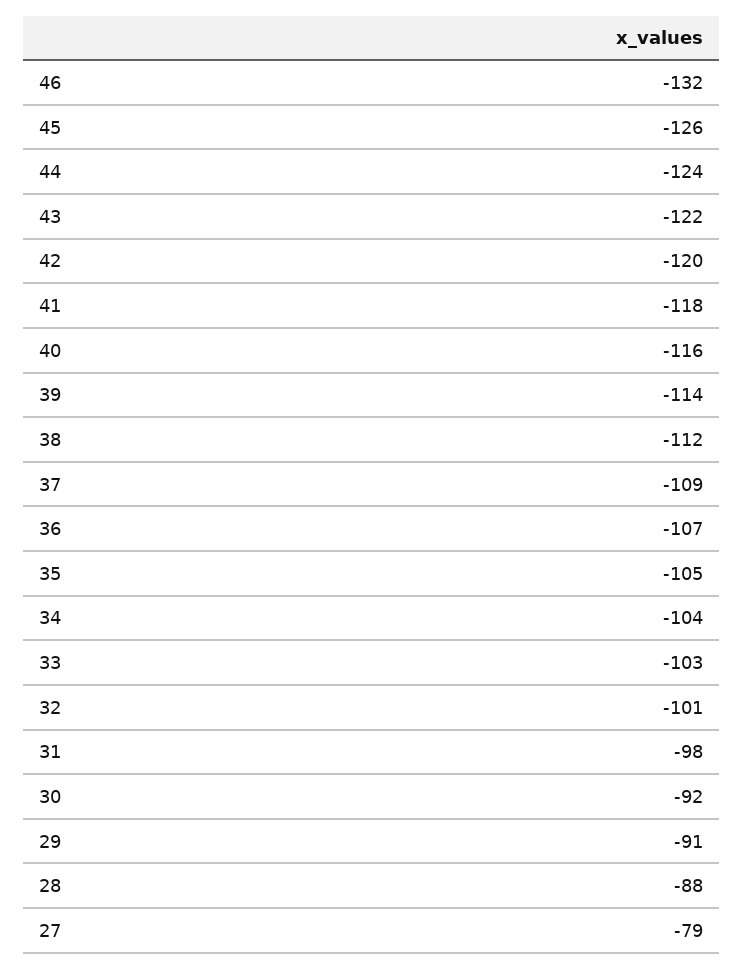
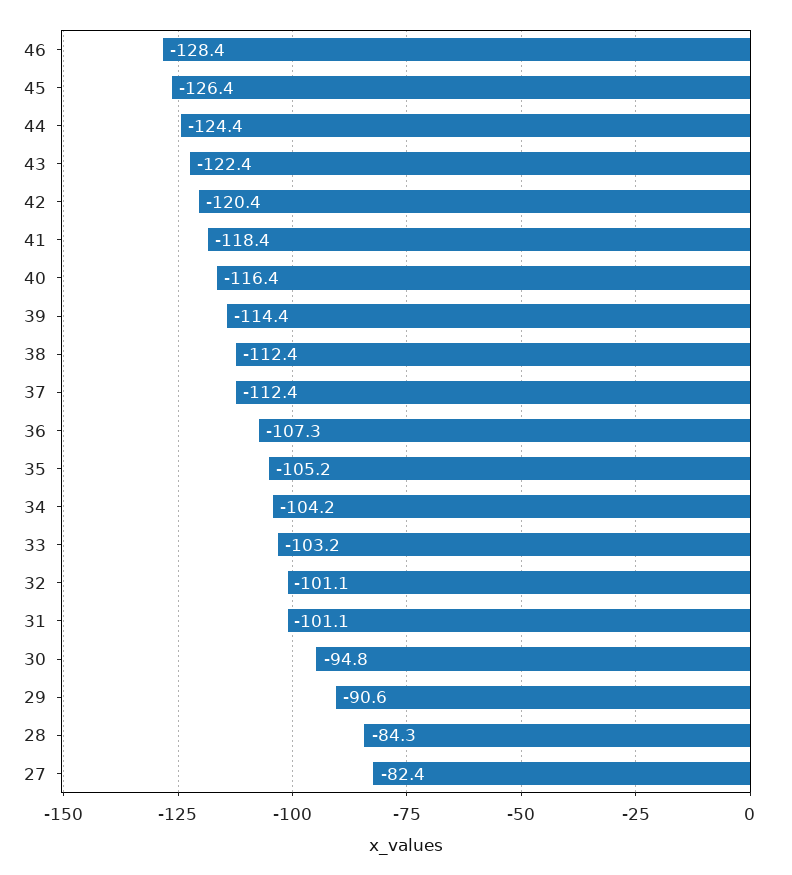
46: -132 -> -128.4
37: -109 -> -112.4
31: -98 -> -101.1
30: -92 -> -94.8
28: -88 -> -84.3
27: -79 -> -82.4

